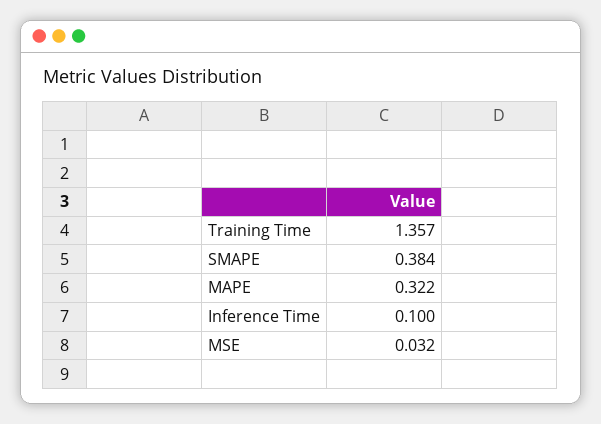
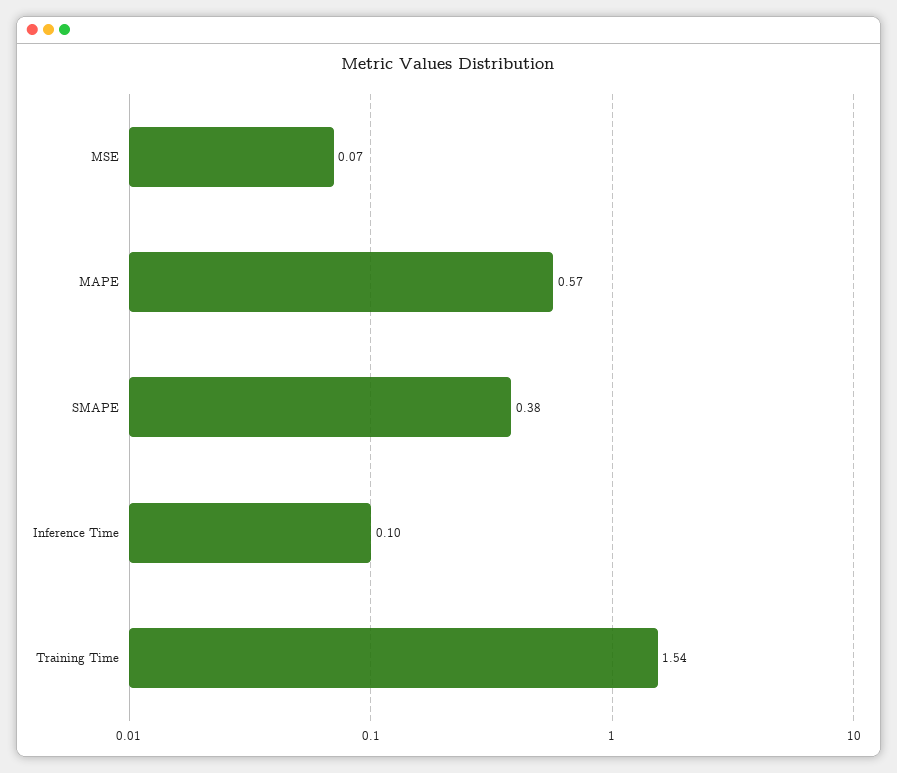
Training Time: 1.357 -> 1.54
MAPE: 0.322 -> 0.57
MSE: 0.032 -> 0.07

